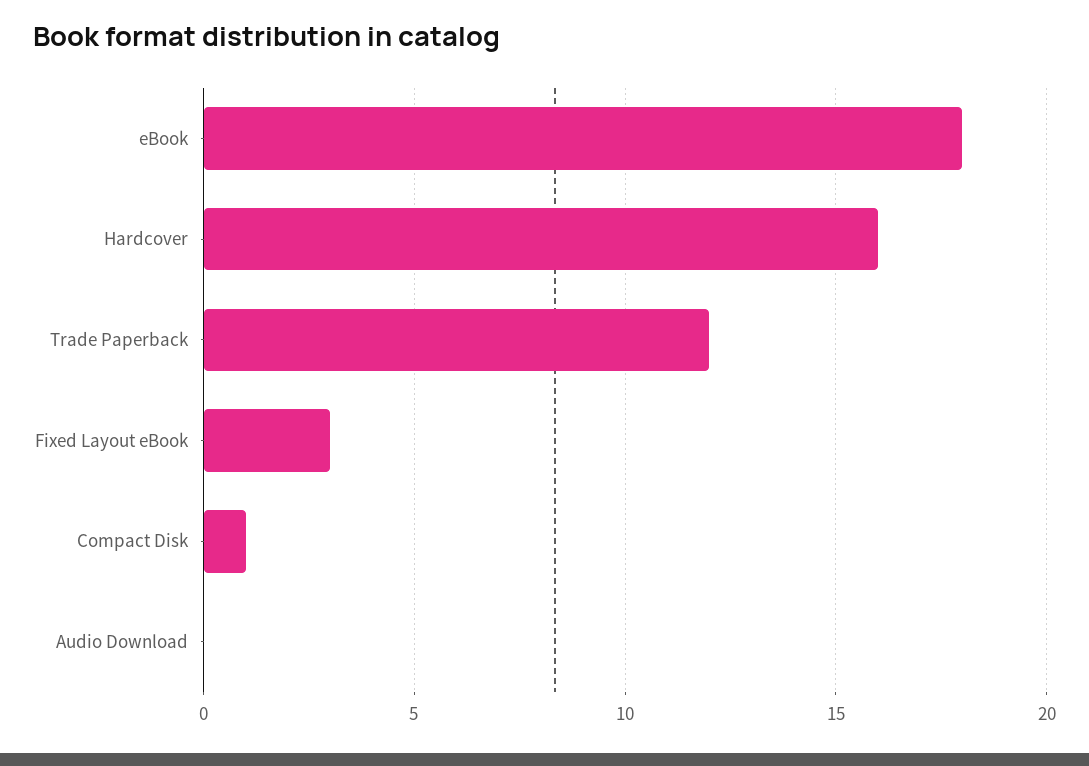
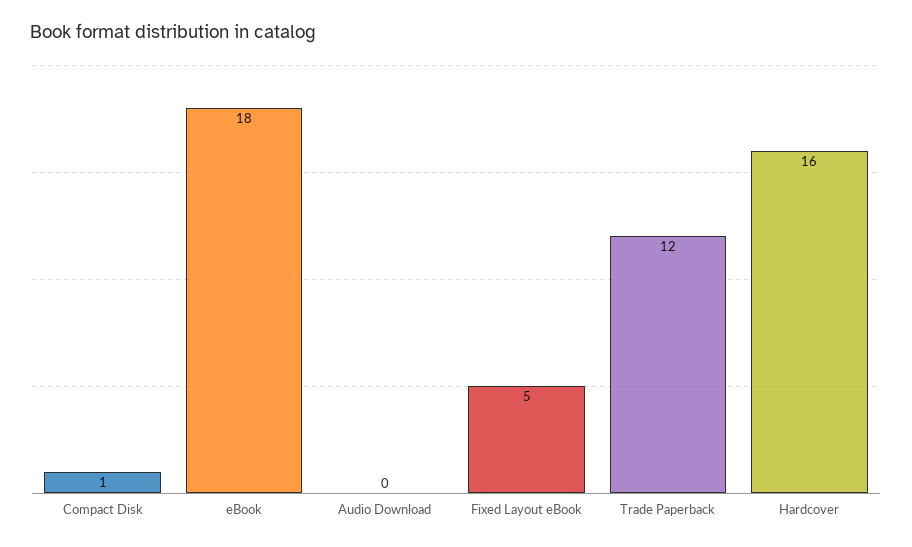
Fixed Layout eBook: 3 -> 5

